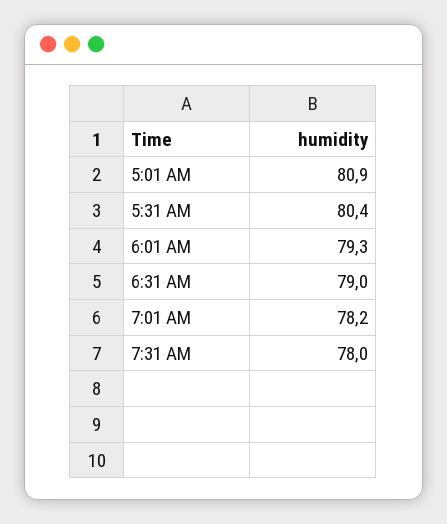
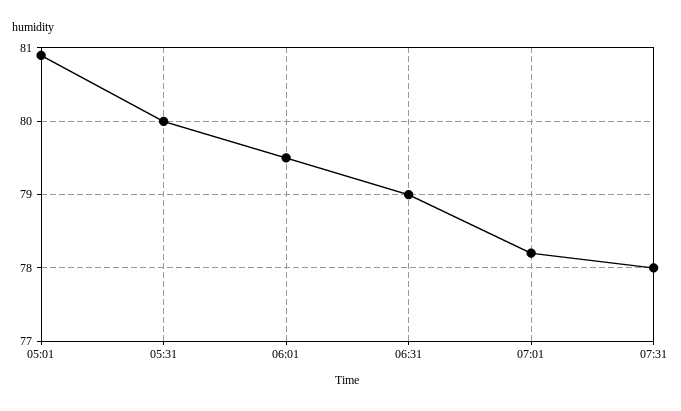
5:31 AM: 80.4 -> 80
6:01 AM: 79.3 -> 79.5

